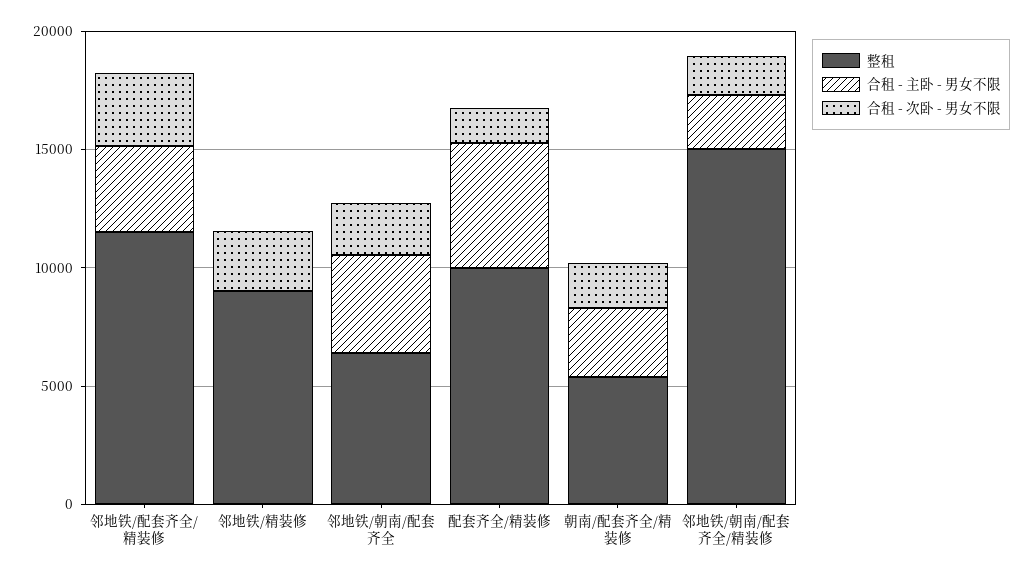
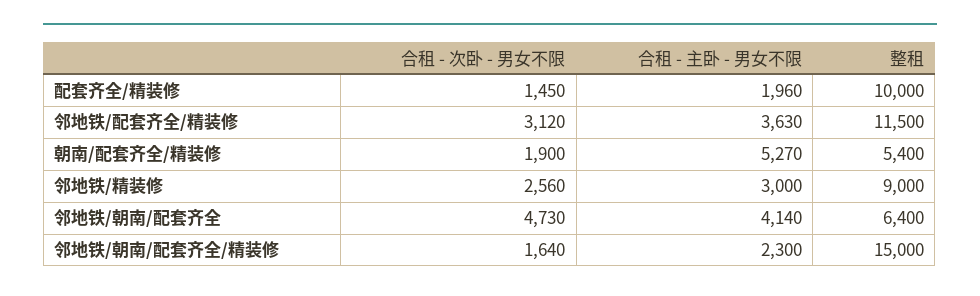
合租 - 主卧 - 男女不限, 邻地铁/精装修: 0 -> 3000
合租 - 次卧 - 男女不限, 邻地铁/朝南/配套齐全: 2000 -> 4730
合租 - 主卧 - 男女不限, 配套齐全/精装修: 5000 -> 1960
合租 - 主卧 - 男女不限, 朝南/配套齐全/精装修: 3000 -> 5270

